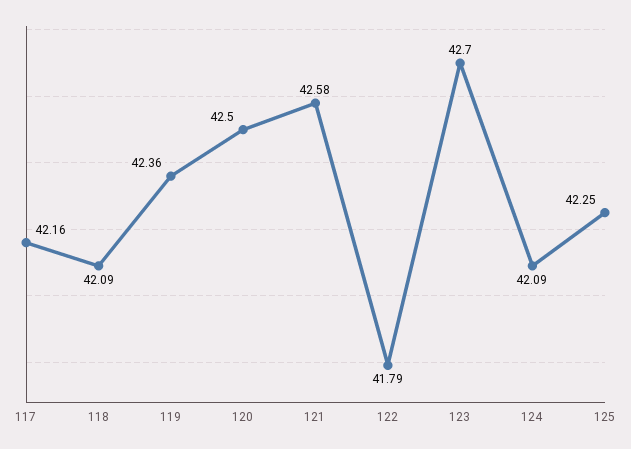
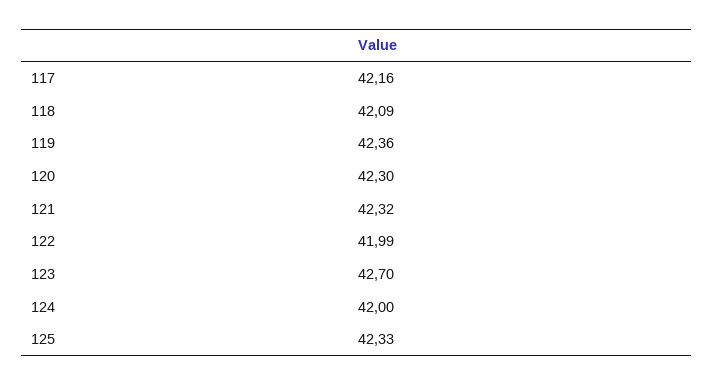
120: 42.5 -> 42.3
121: 42.58 -> 42.32
122: 41.79 -> 41.99
124: 42.09 -> 42
125: 42.25 -> 42.33

